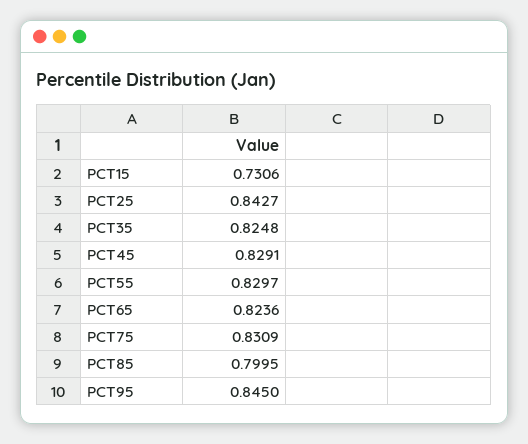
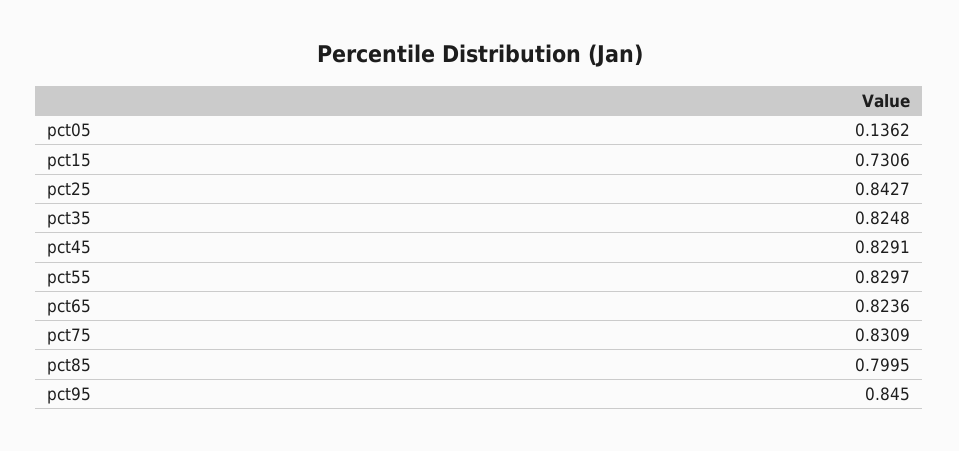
pct05: none -> 0.1362

